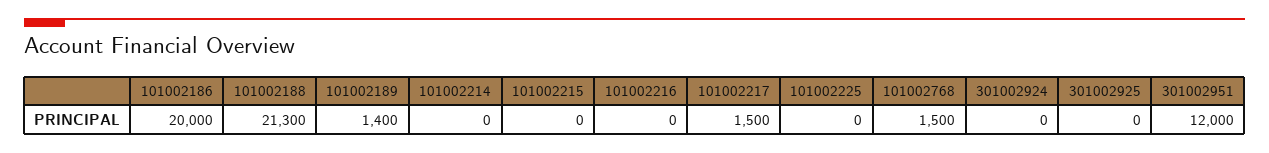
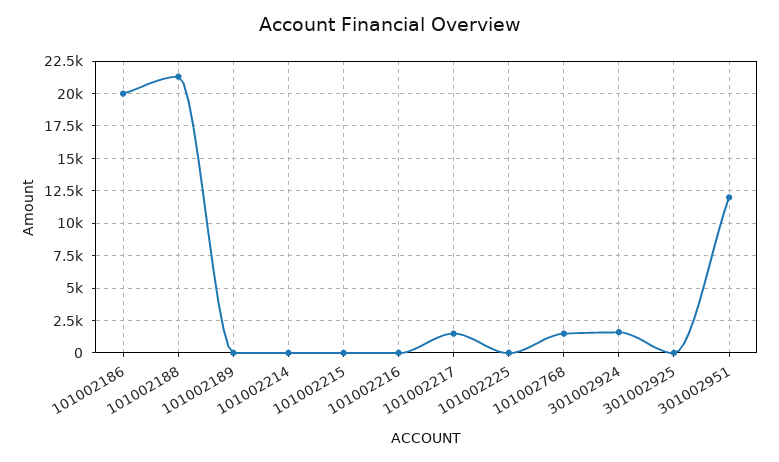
101002189: 1400 -> 0
301002924: 0 -> 1500

